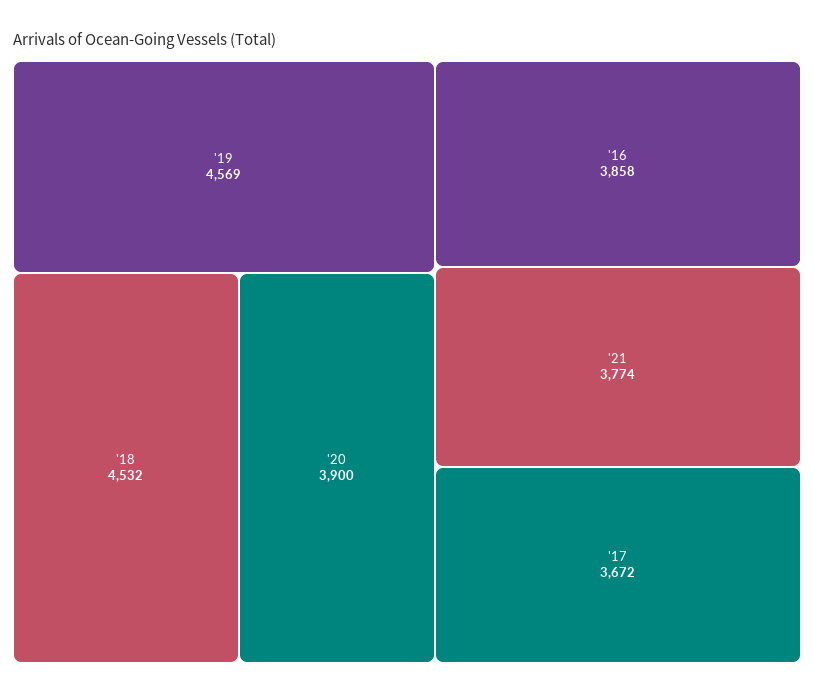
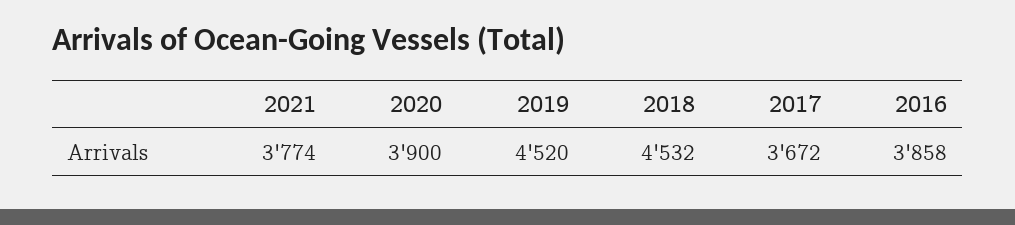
'19: 4569 -> 4520

